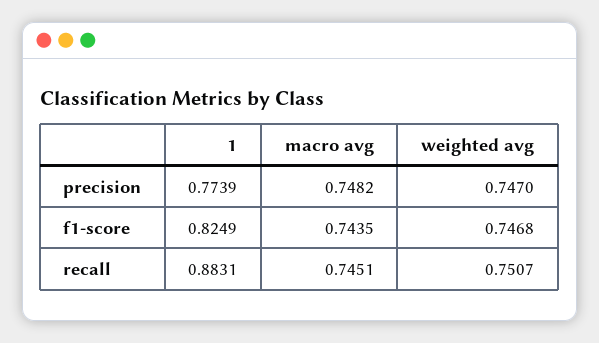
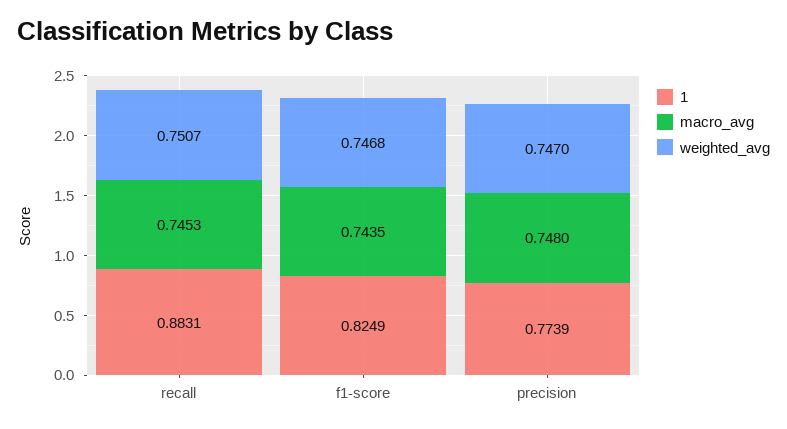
macro avg, precision: 0.7482 -> 0.748
macro avg, recall: 0.7451 -> 0.7453

